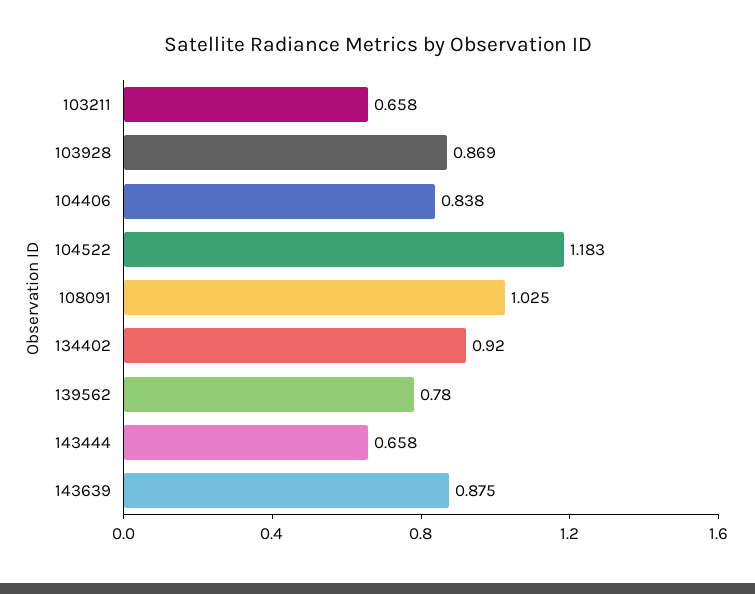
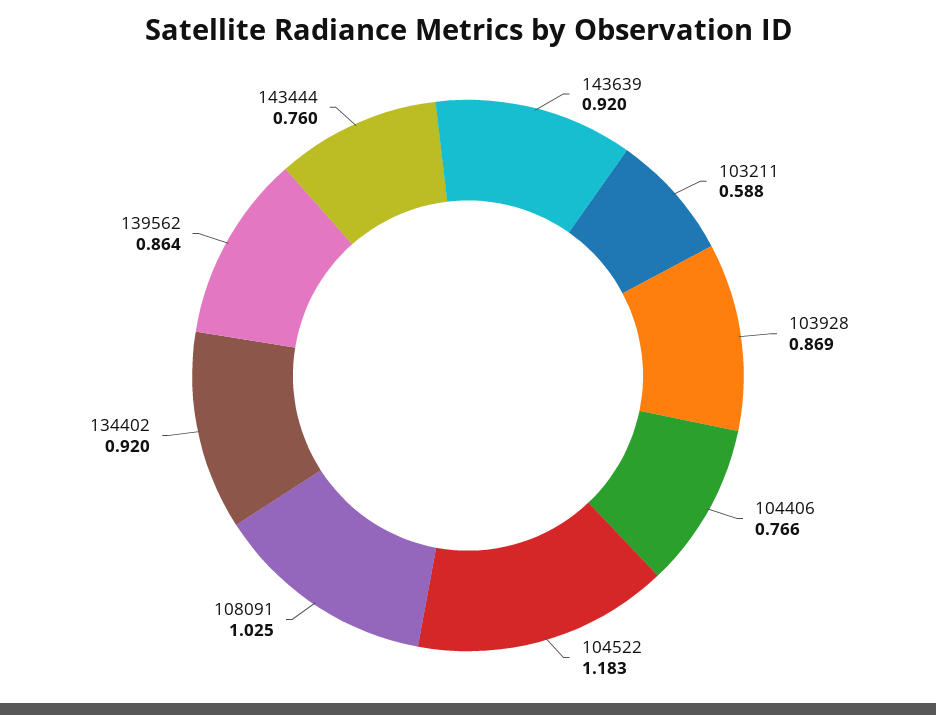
103211: 0.658 -> 0.588
104406: 0.838 -> 0.766
139562: 0.78 -> 0.864
143444: 0.658 -> 0.76
143639: 0.875 -> 0.92

